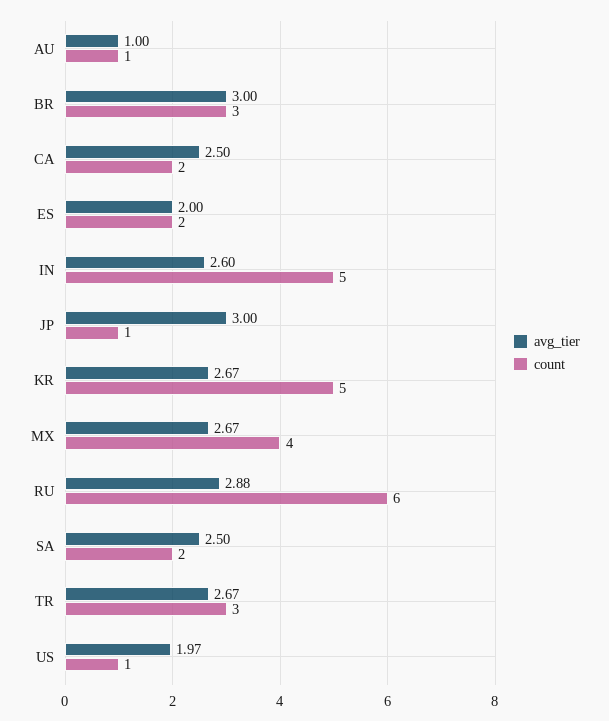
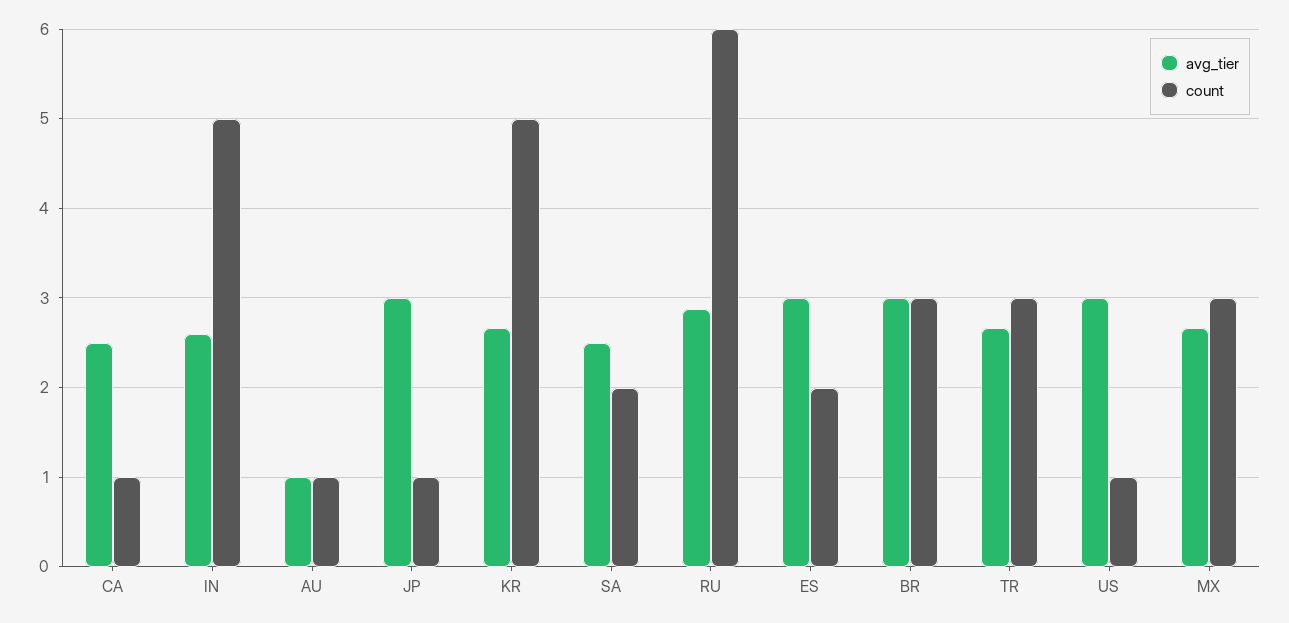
count, CA: 2 -> 1
avg_tier, ES: 2 -> 3
count, MX: 4 -> 3
avg_tier, US: 1.97 -> 3

